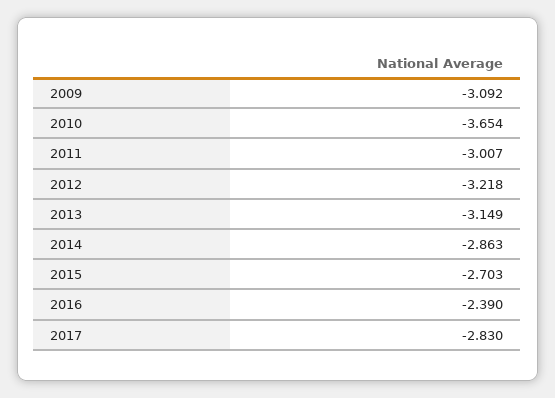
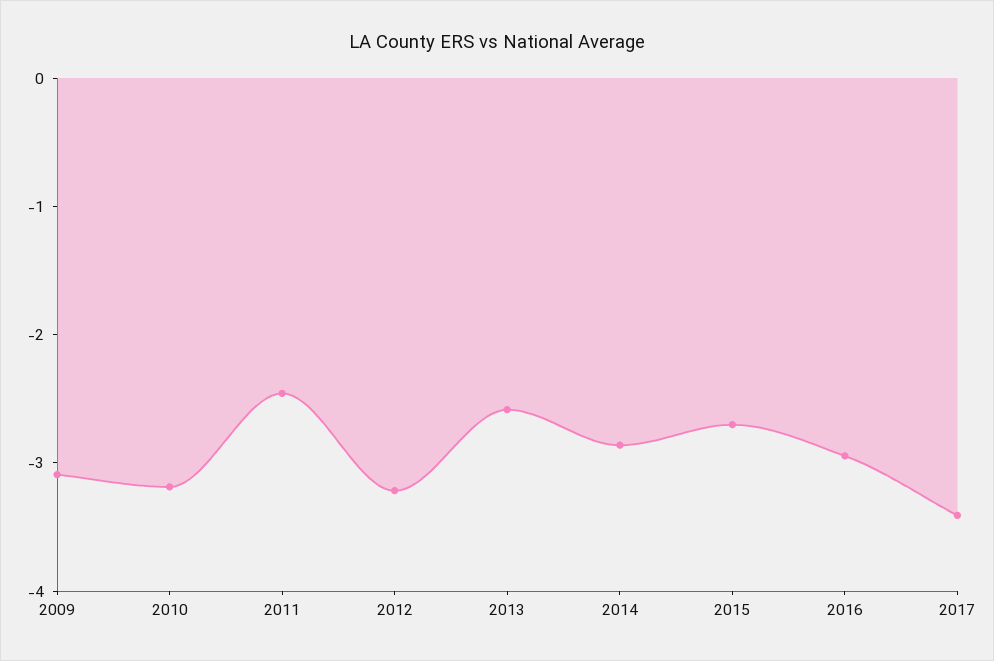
2010: -3.654 -> -3.2
2011: -3.007 -> -2.4
2013: -3.149 -> -2.6
2016: -2.39 -> -3
2017: -2.83 -> -3.4

